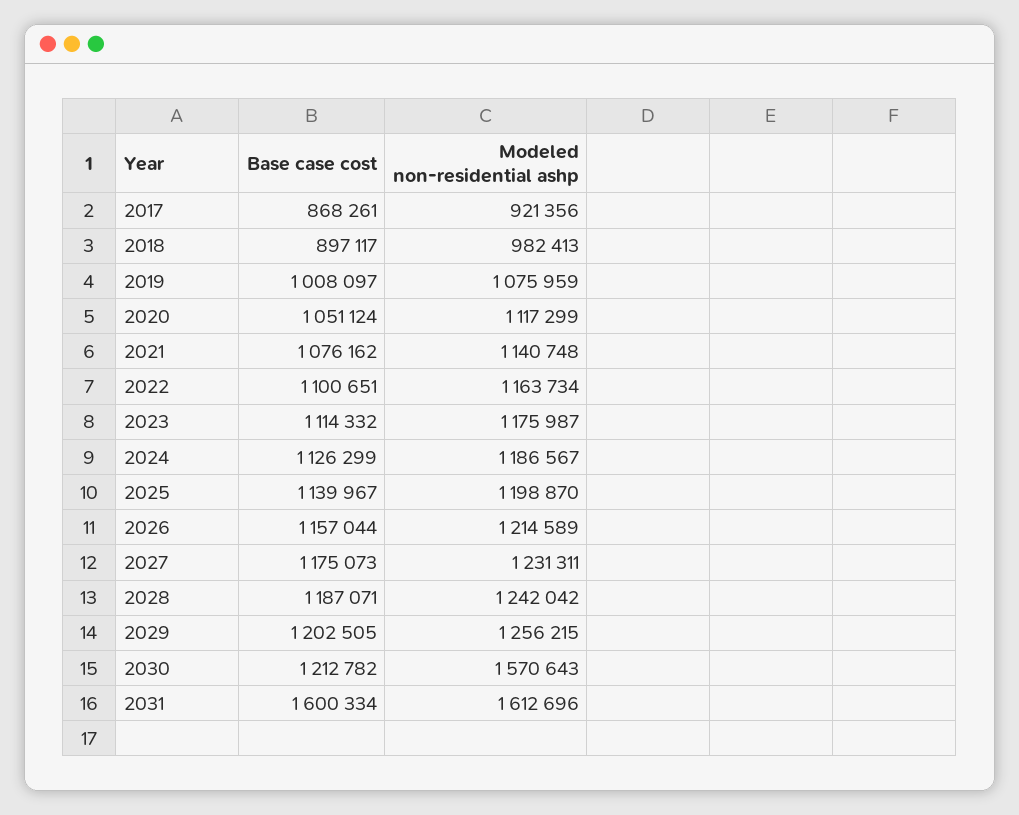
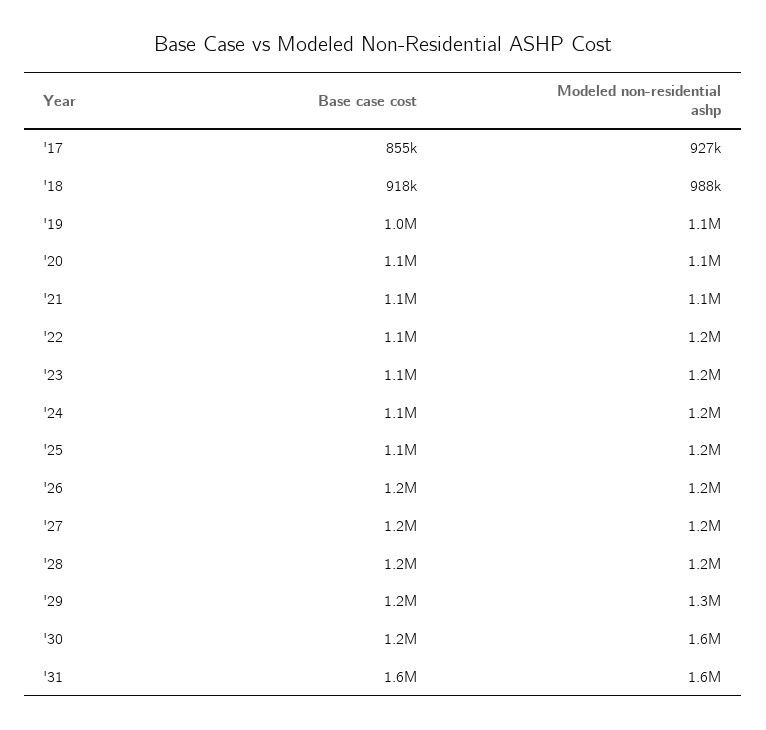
Base case cost, 2017: 868261 -> 855000
Modeled non-residential ashp, 2017: 921356 -> 927000
Base case cost, 2018: 897117 -> 918000
Modeled non-residential ashp, 2018: 982413 -> 988000

